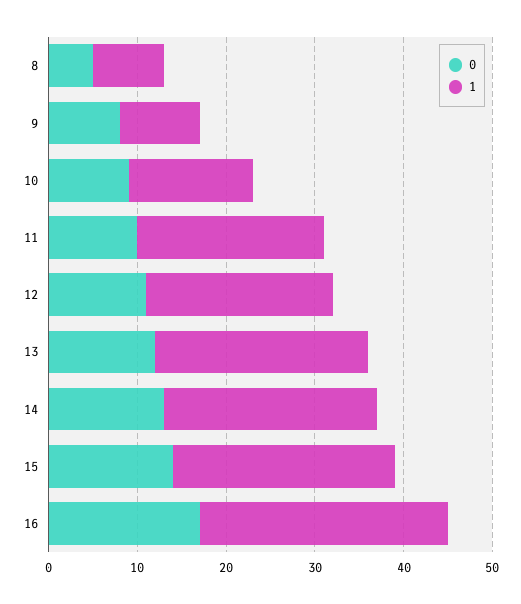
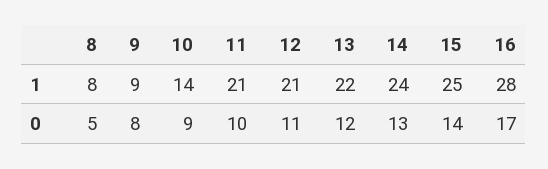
1, 13: 24 -> 22

